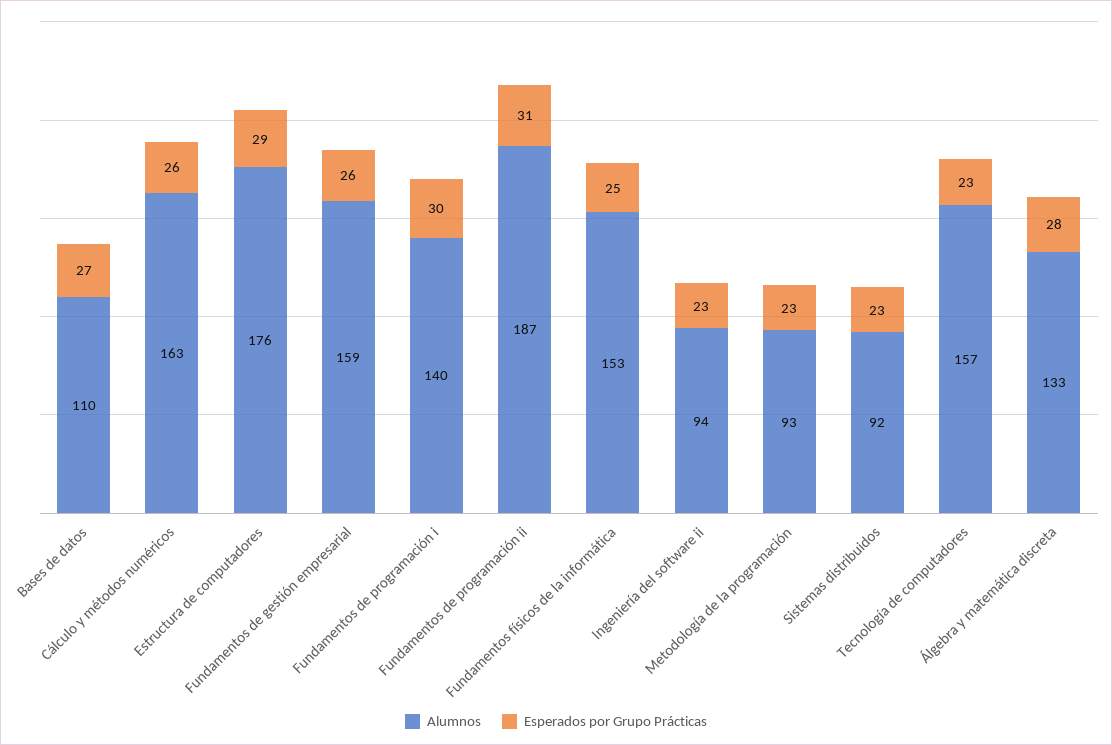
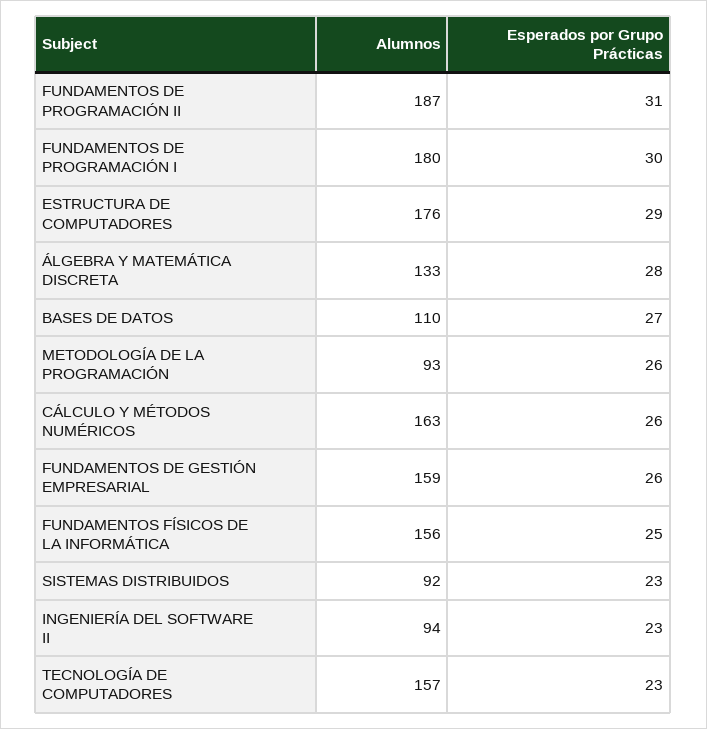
Alumnos, Fundamentos de programación i: 140 -> 180
Alumnos, Fundamentos físicos de la informática: 153 -> 156
Esperados por Grupo Prácticas, Metodología de la programación: 23 -> 26

